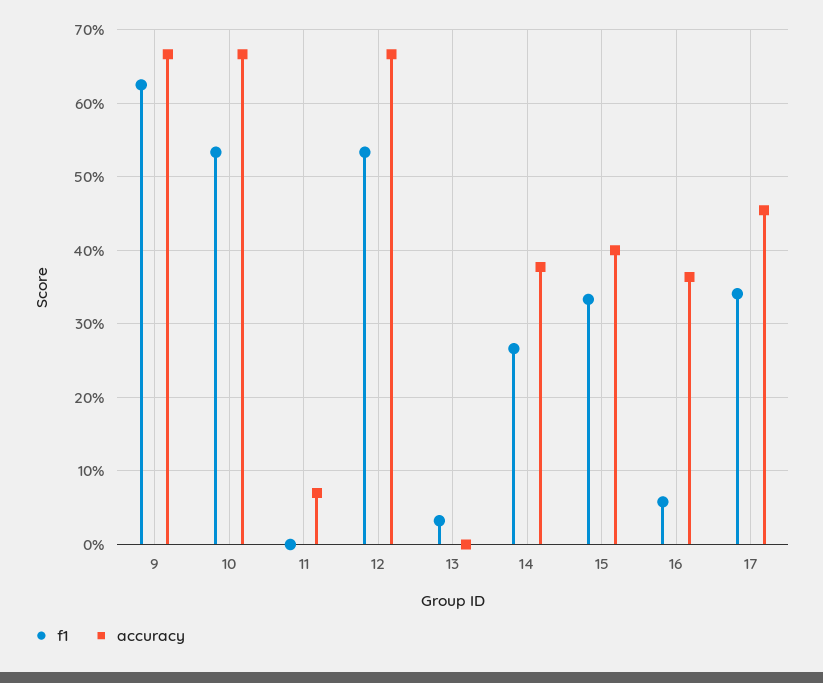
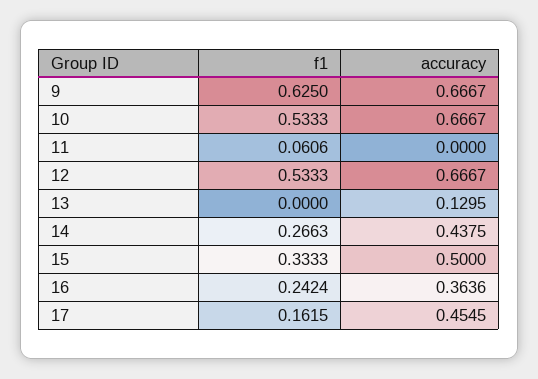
f1, 11: 0 -> 0.0606
accuracy, 11: 0.07 -> 0
f1, 13: 0.03 -> 0
accuracy, 13: 0 -> 0.1295
accuracy, 14: 0.38 -> 0.4375
accuracy, 15: 0.4 -> 0.5
f1, 16: 0.06 -> 0.2424
f1, 17: 0.34 -> 0.1615

